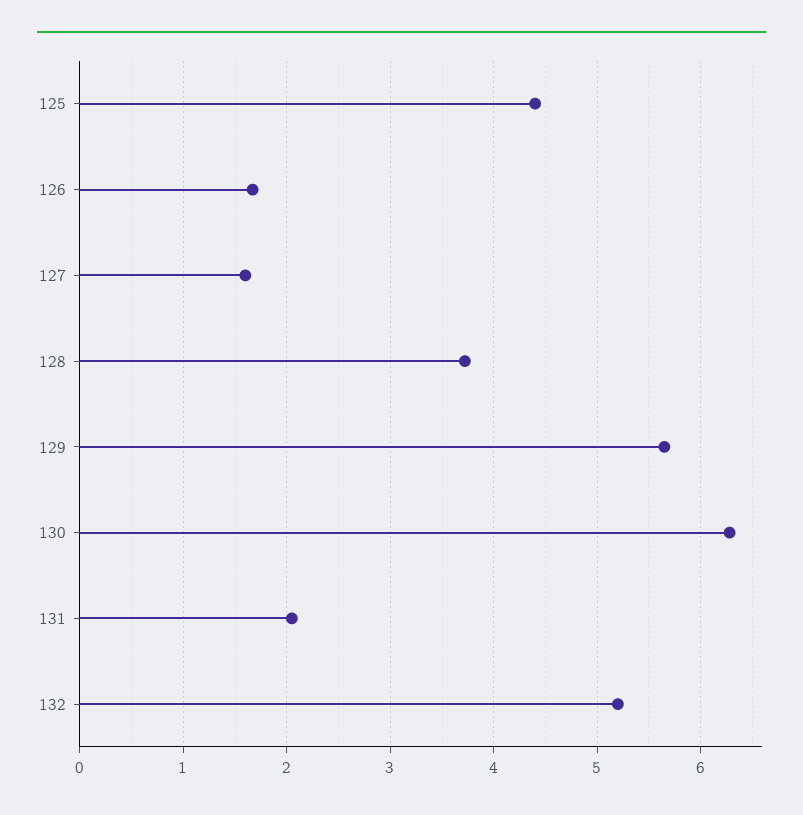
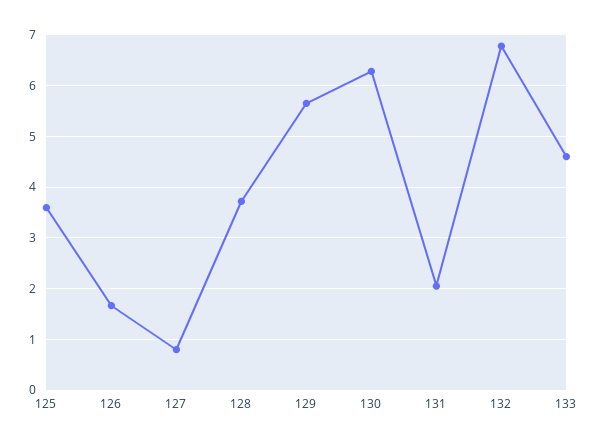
125: 4.4 -> 3.6
127: 1.6 -> 0.8
132: 5.2 -> 6.8
133: none -> 4.6

